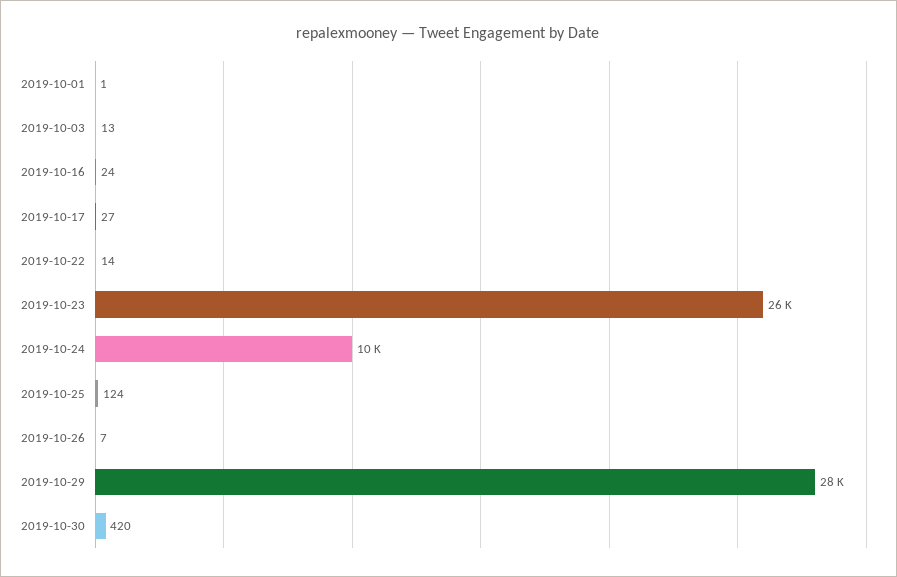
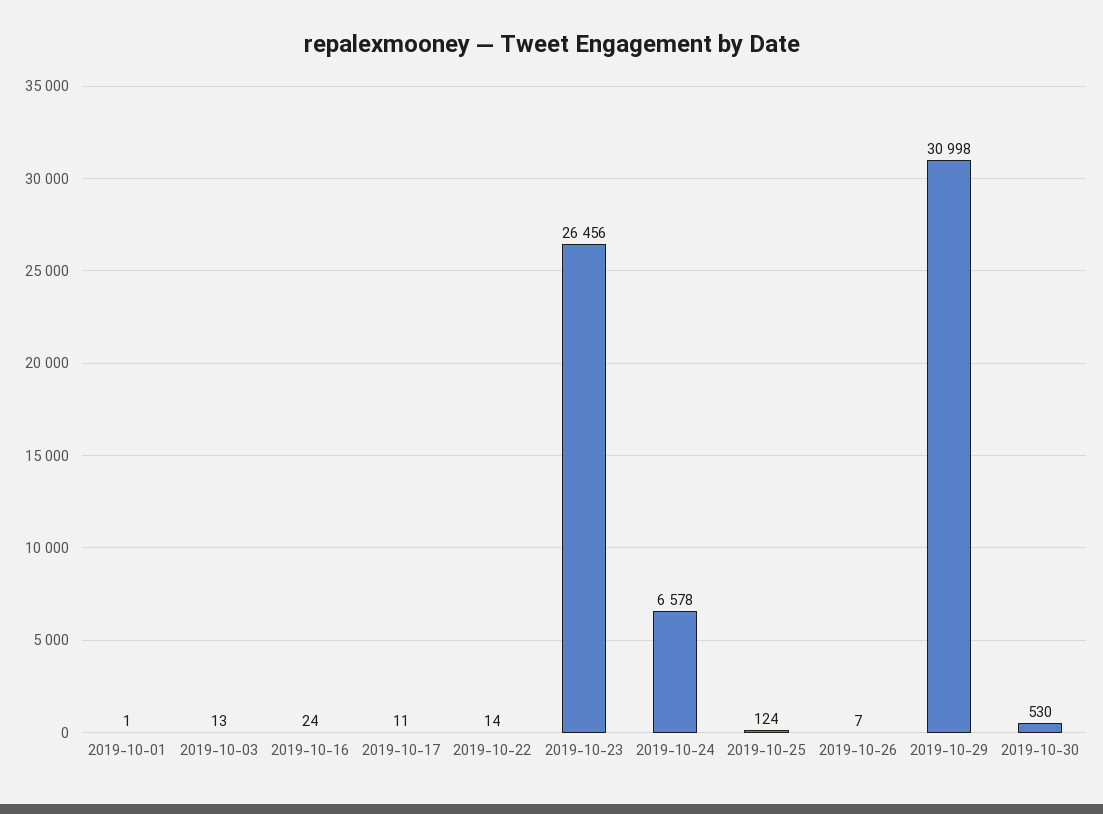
2019-10-17: 27 -> 11
2019-10-24: 10000 -> 6578
2019-10-29: 28000 -> 30998
2019-10-30: 420 -> 530

